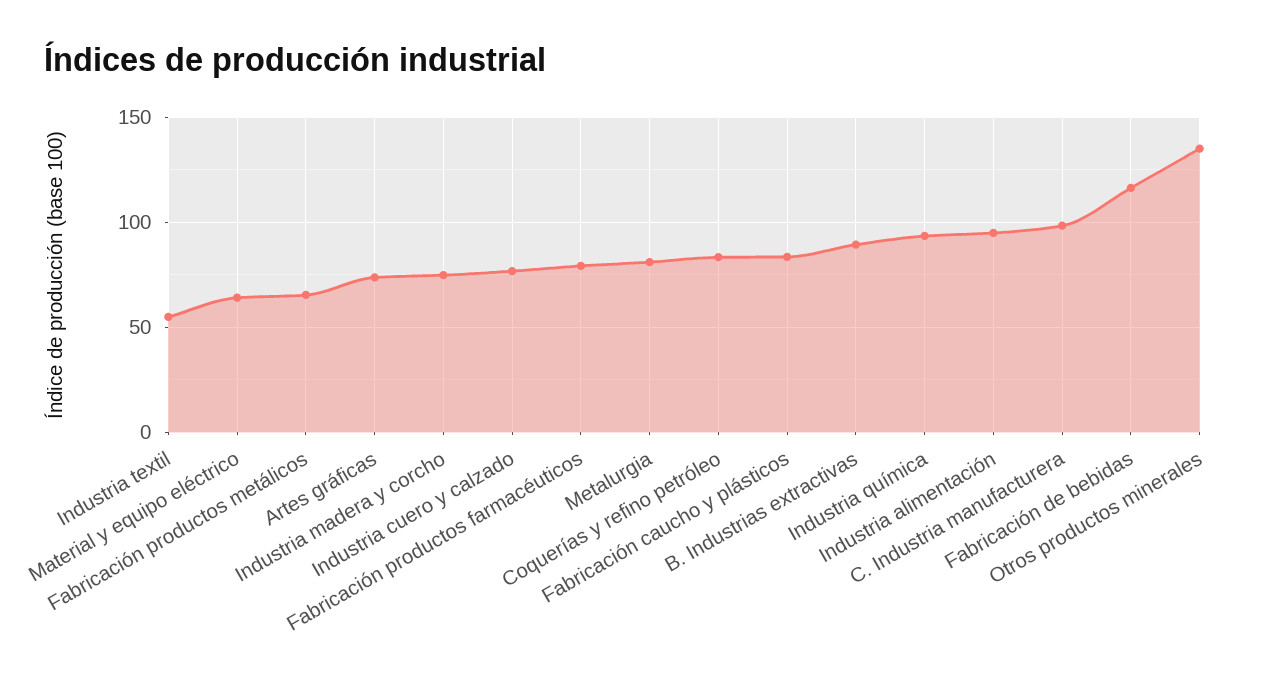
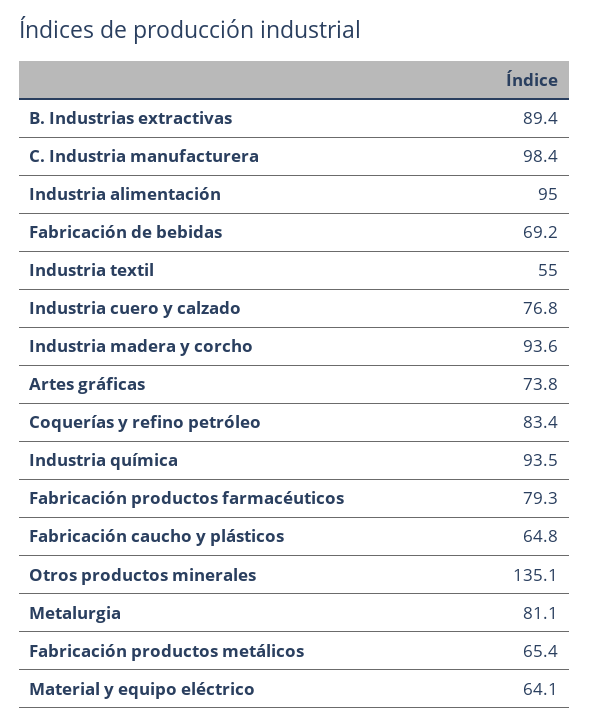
Industria madera y corcho: 75 -> 93.6
Fabricación caucho y plásticos: 85 -> 64.8
Fabricación de bebidas: 115 -> 69.2

